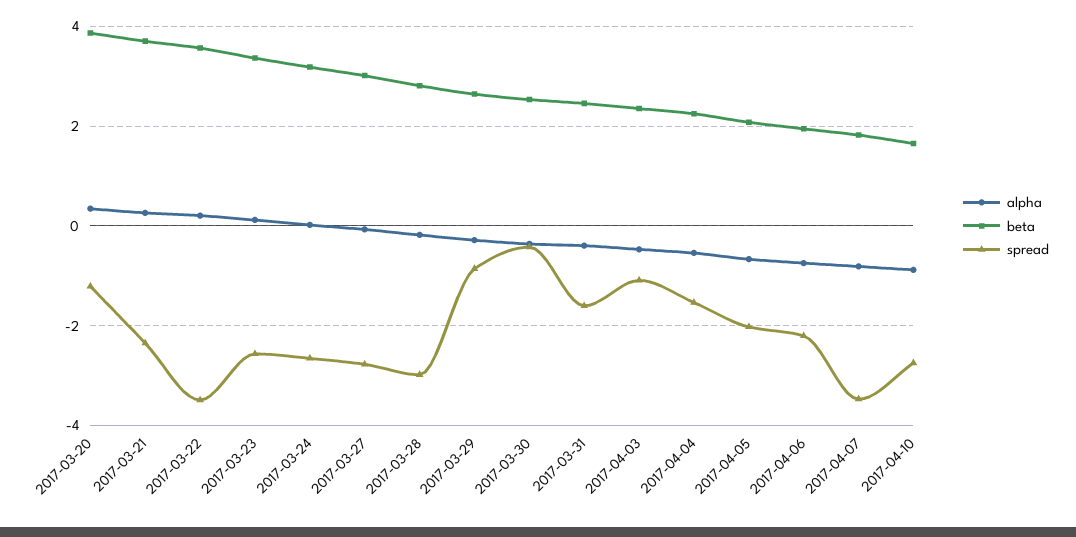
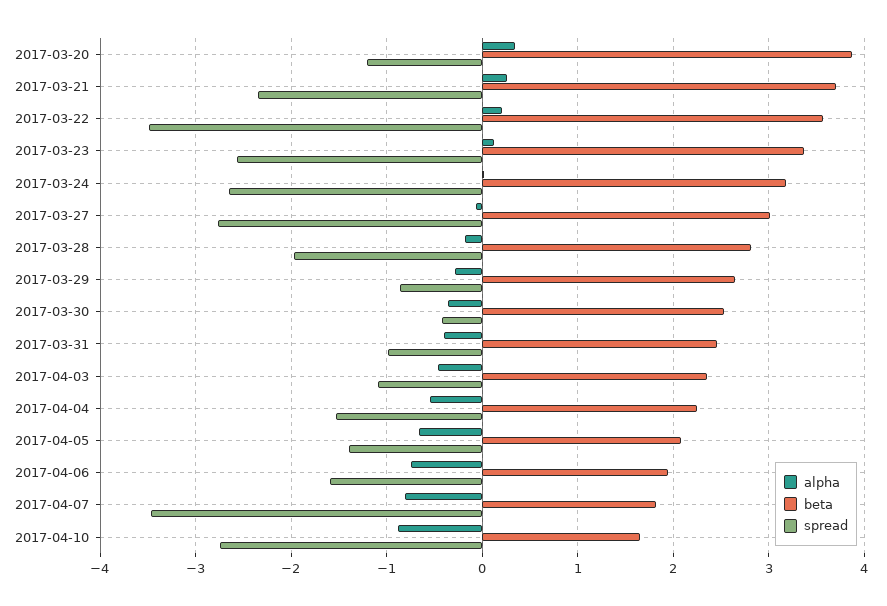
spread, 2017-03-28: -3 -> -2
spread, 2017-03-31: -1.6 -> -1
spread, 2017-04-05: -2 -> -1.4
spread, 2017-04-06: -2.2 -> -1.6

